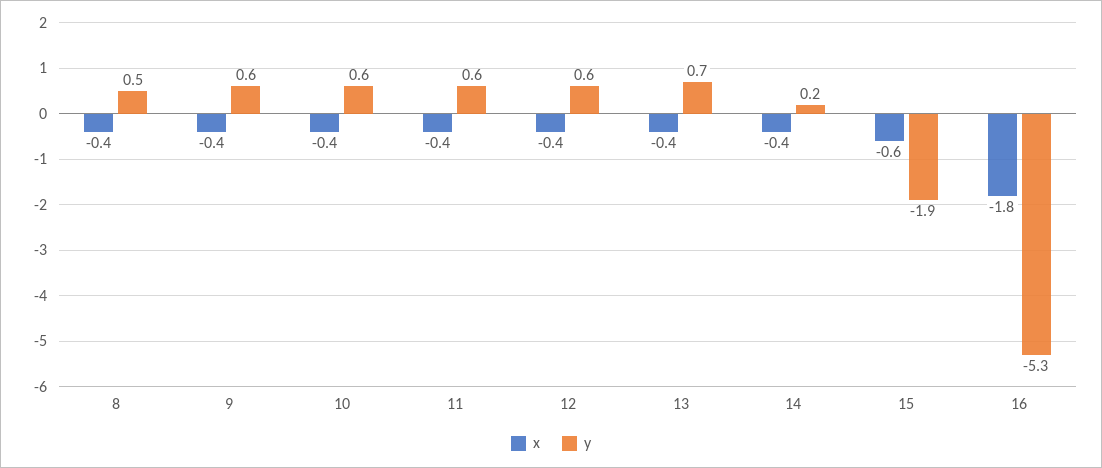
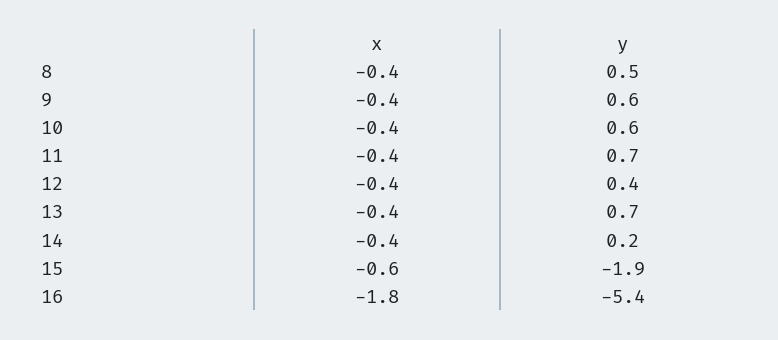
y, 11: 0.6 -> 0.7
y, 12: 0.6 -> 0.4
y, 16: -5.3 -> -5.4

